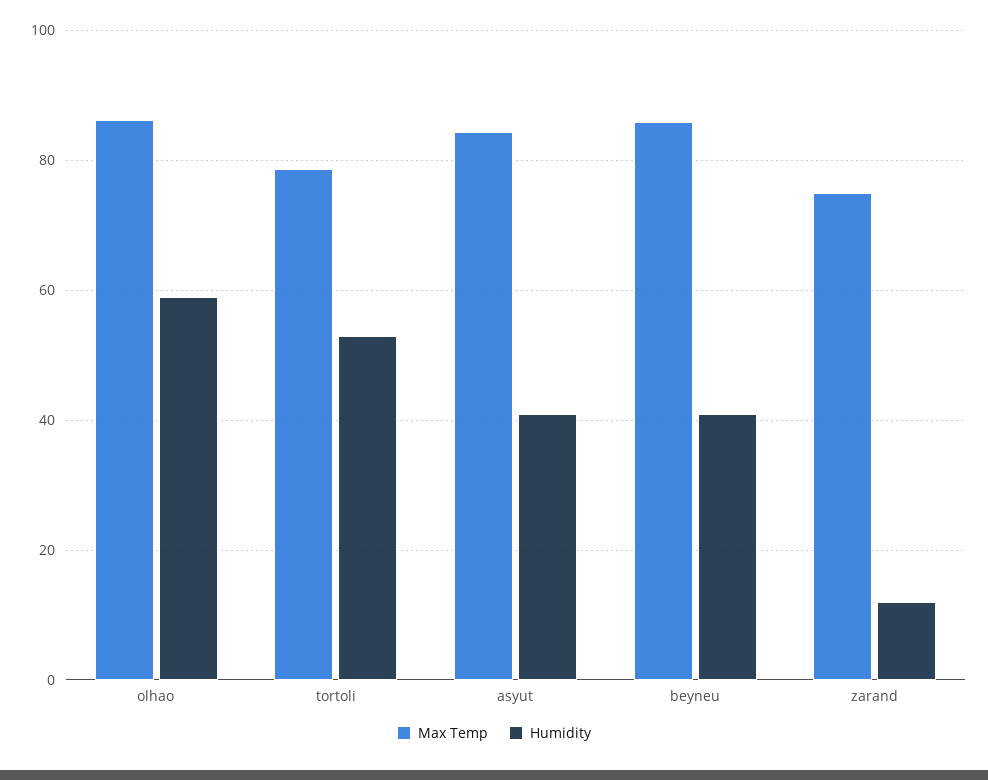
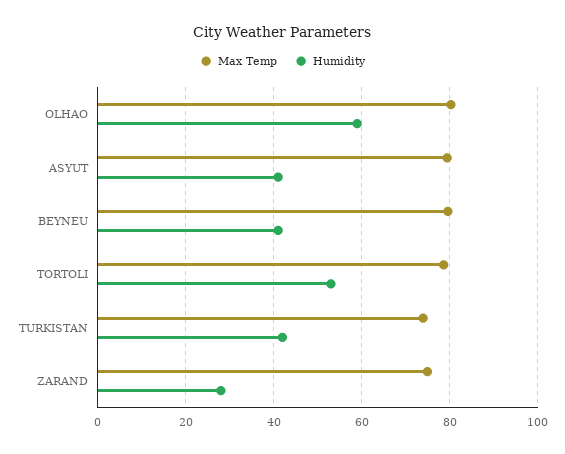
Max Temp, olhao: 86 -> 80
Max Temp, asyut: 84 -> 80
Max Temp, beyneu: 86 -> 80
Humidity, zarand: 12 -> 28
Max Temp, TURKISTAN: none -> 74
Humidity, TURKISTAN: none -> 42

